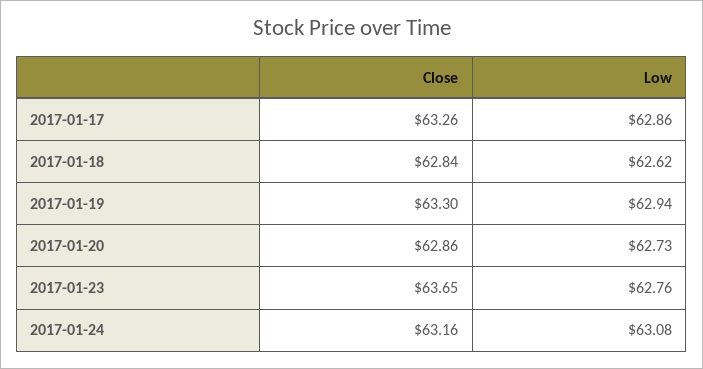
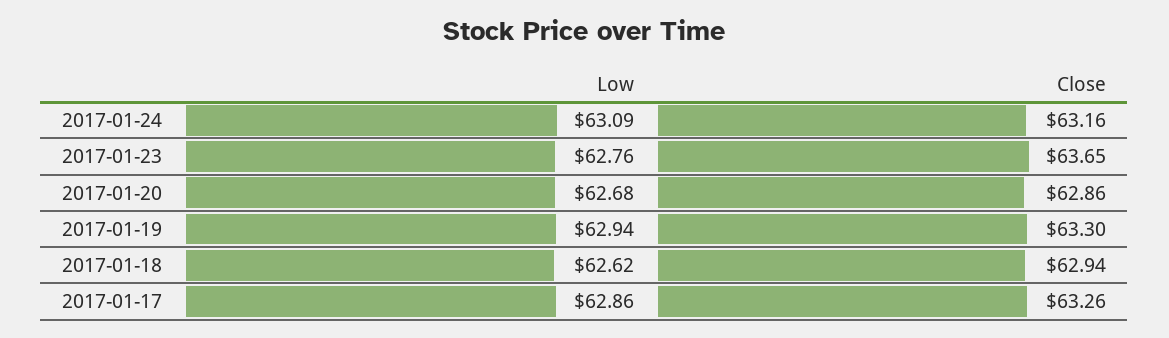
Close, 2017-01-18: 62.84 -> 62.94
Low, 2017-01-20: 62.73 -> 62.68
Low, 2017-01-24: 63.08 -> 63.09

